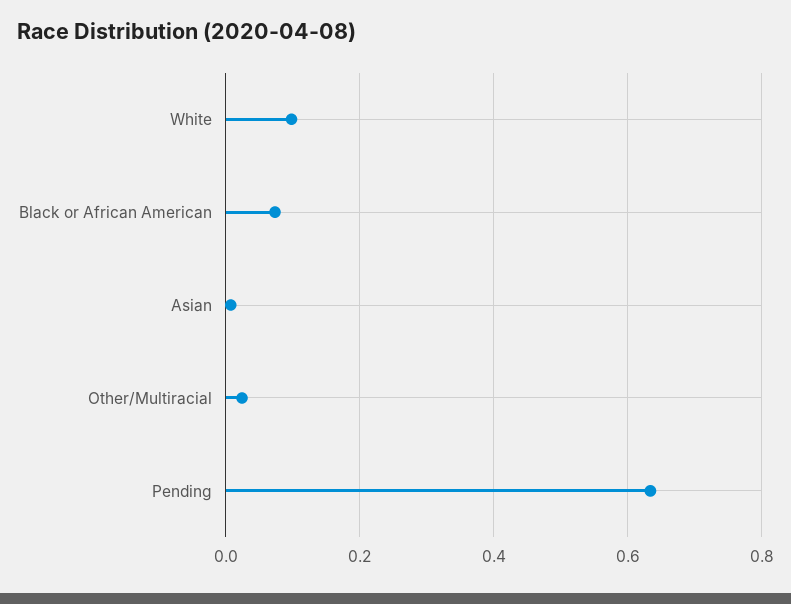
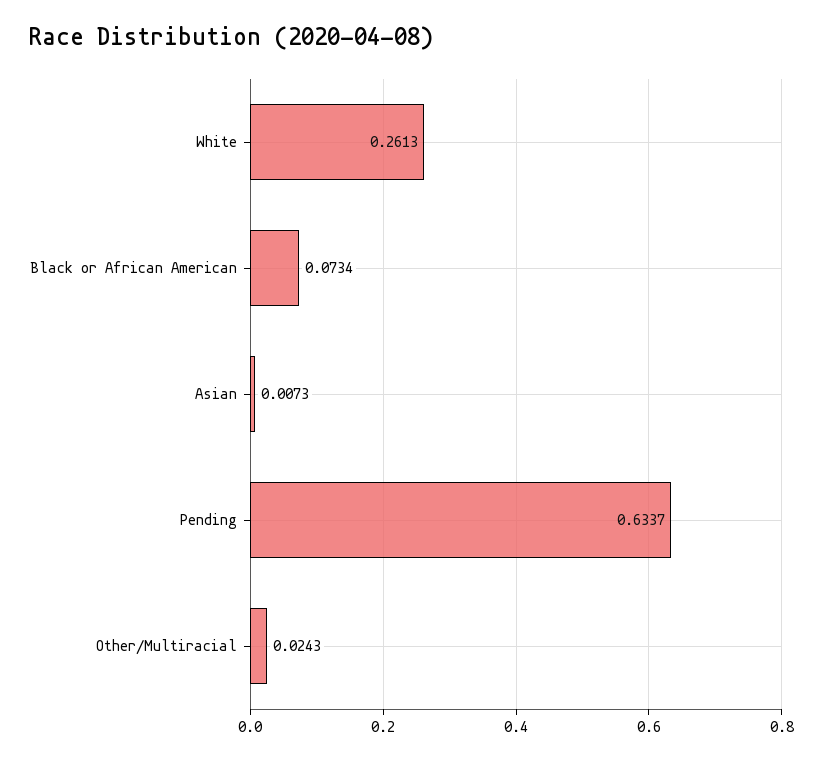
White: 0.1 -> 0.2613

